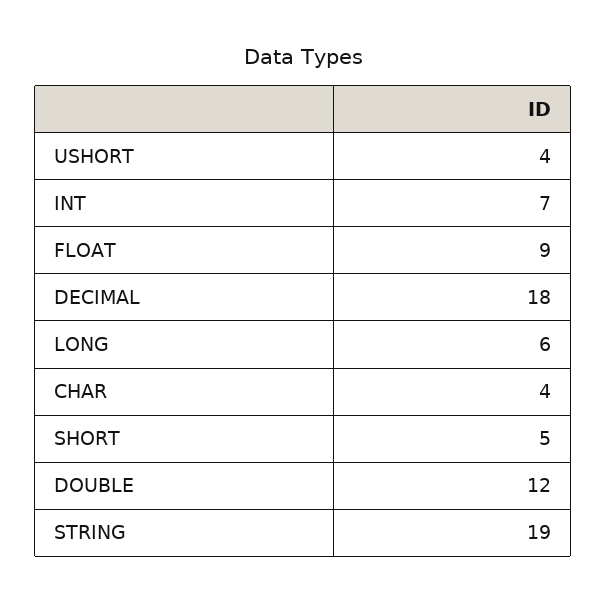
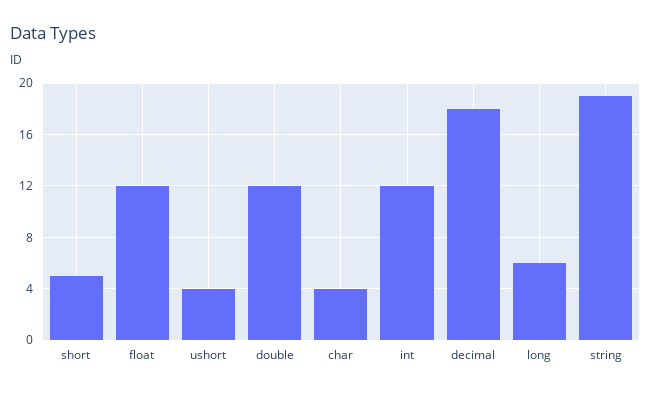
INT: 7 -> 12
FLOAT: 9 -> 12

